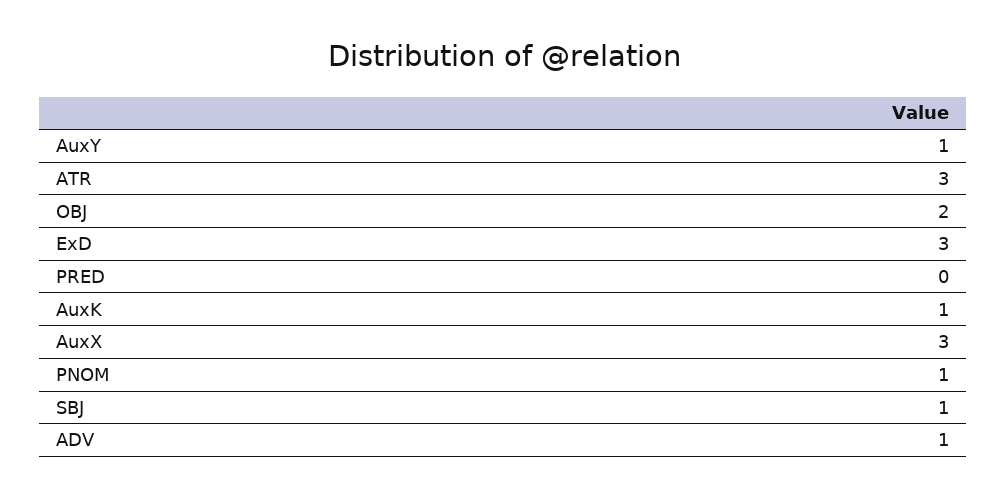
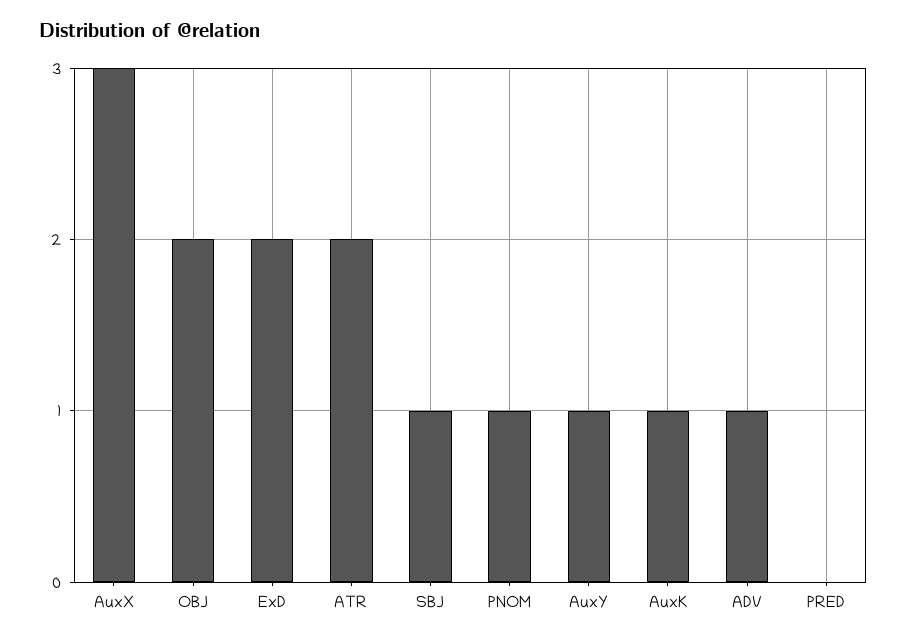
ATR: 3 -> 2
ExD: 3 -> 2

